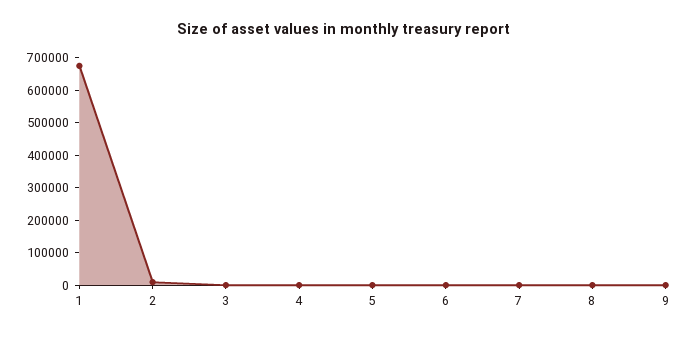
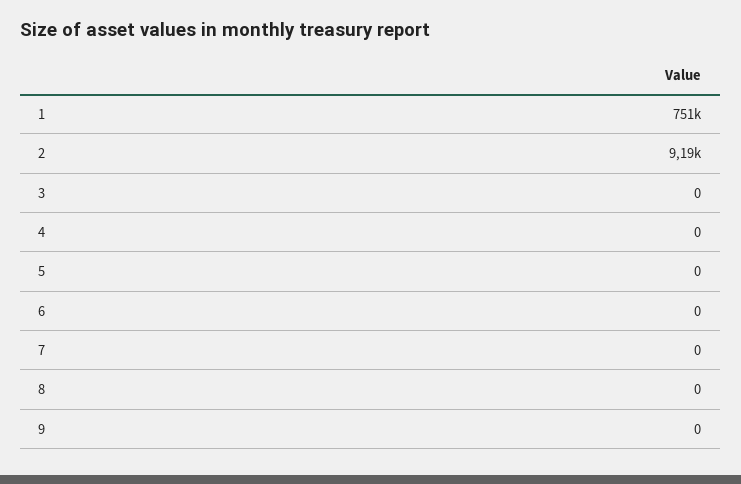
1: 675000 -> 751000

